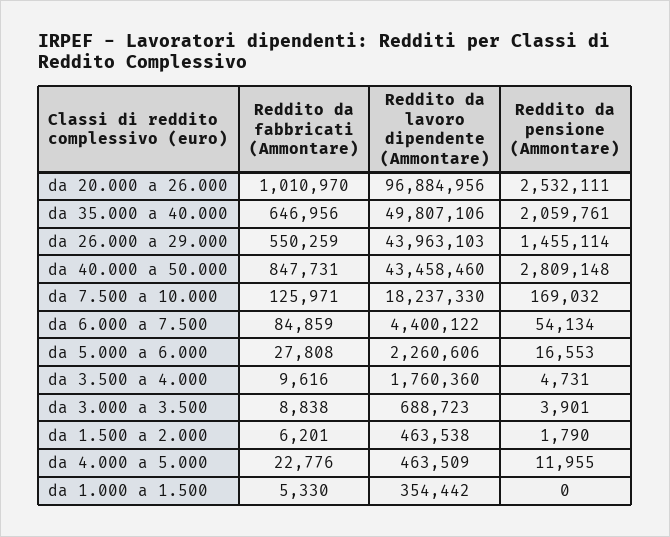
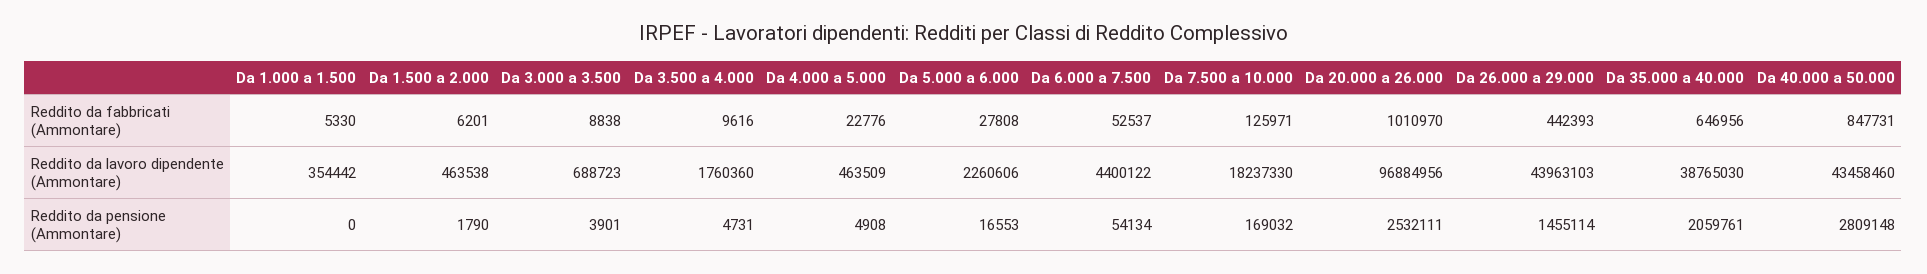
Reddito da lavoro dipendente (Ammontare), da 35.000 a 40.000: 49807106 -> 38765030
Reddito da fabbricati (Ammontare), da 26.000 a 29.000: 550259 -> 442393
Reddito da fabbricati (Ammontare), da 6.000 a 7.500: 84859 -> 52537
Reddito da pensione (Ammontare), da 4.000 a 5.000: 11955 -> 4908

